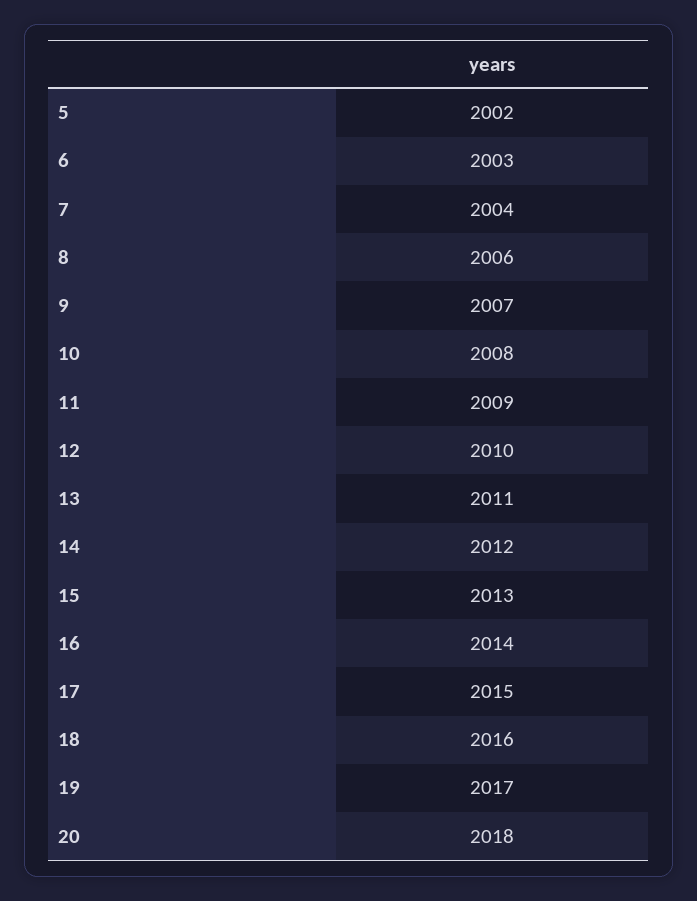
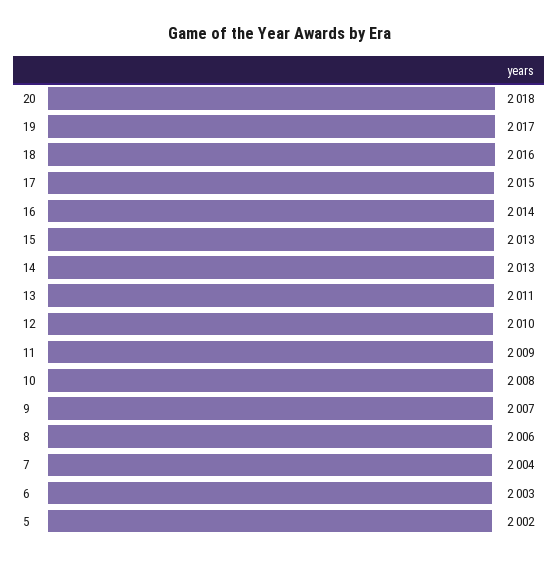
14: 2012 -> 2013

